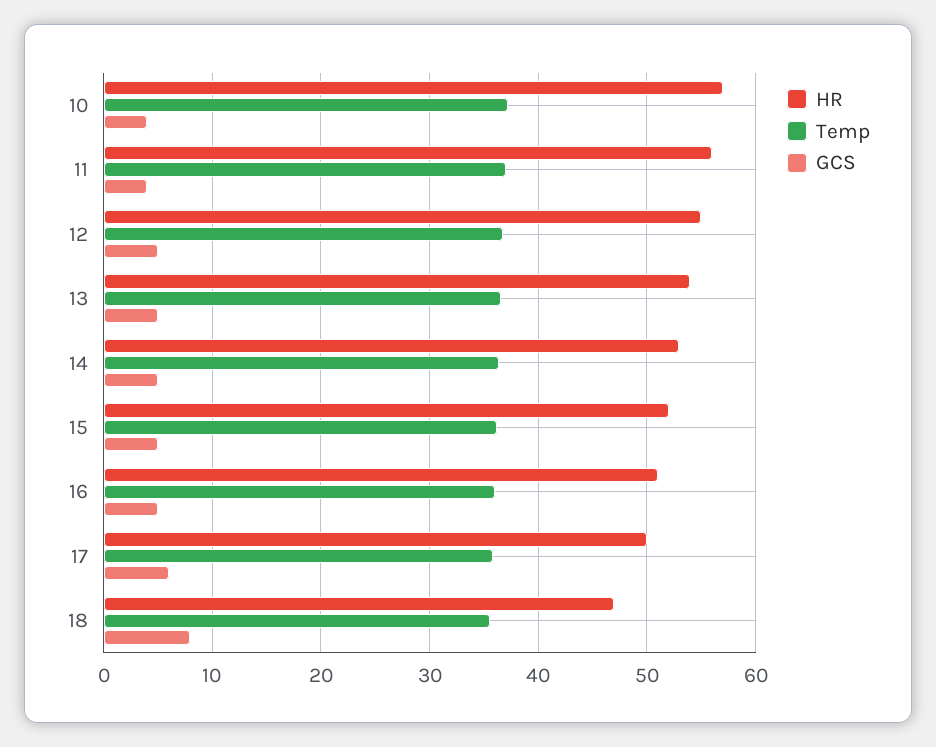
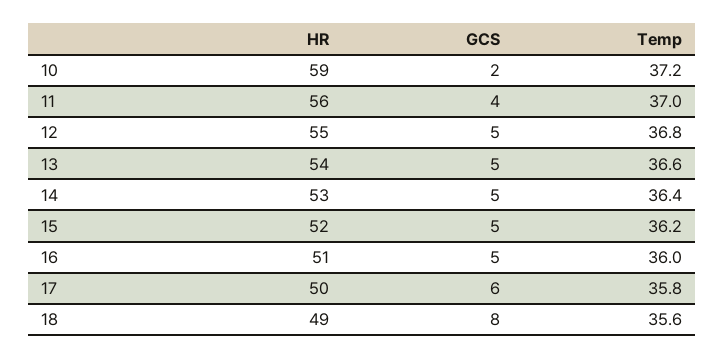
HR, 10: 57 -> 59
GCS, 10: 4 -> 2
HR, 18: 47 -> 49

